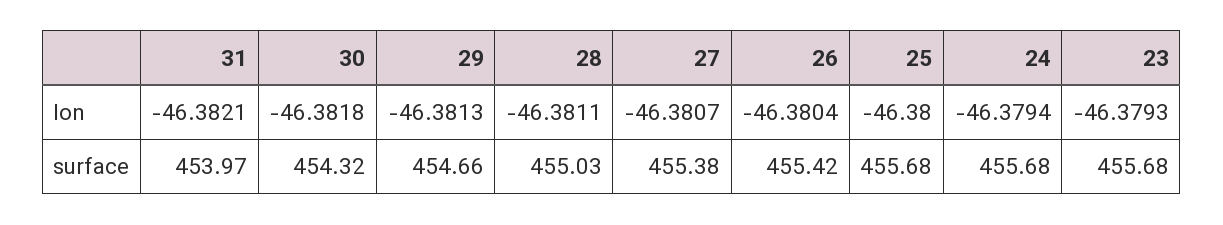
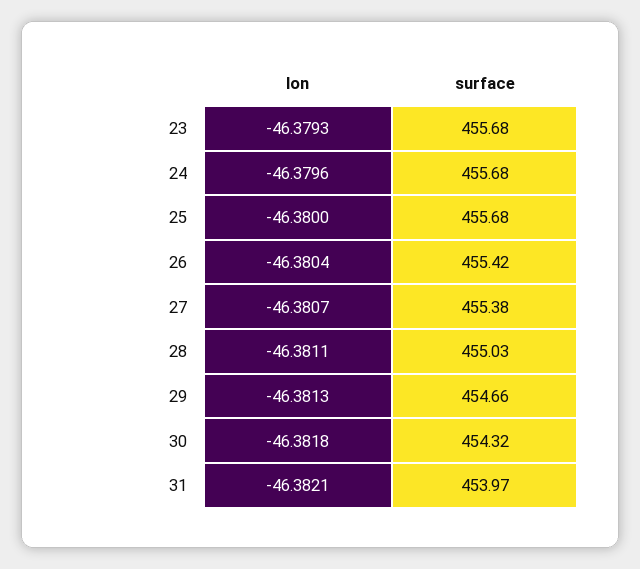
24, lon: -46.3794 -> -46.3796

